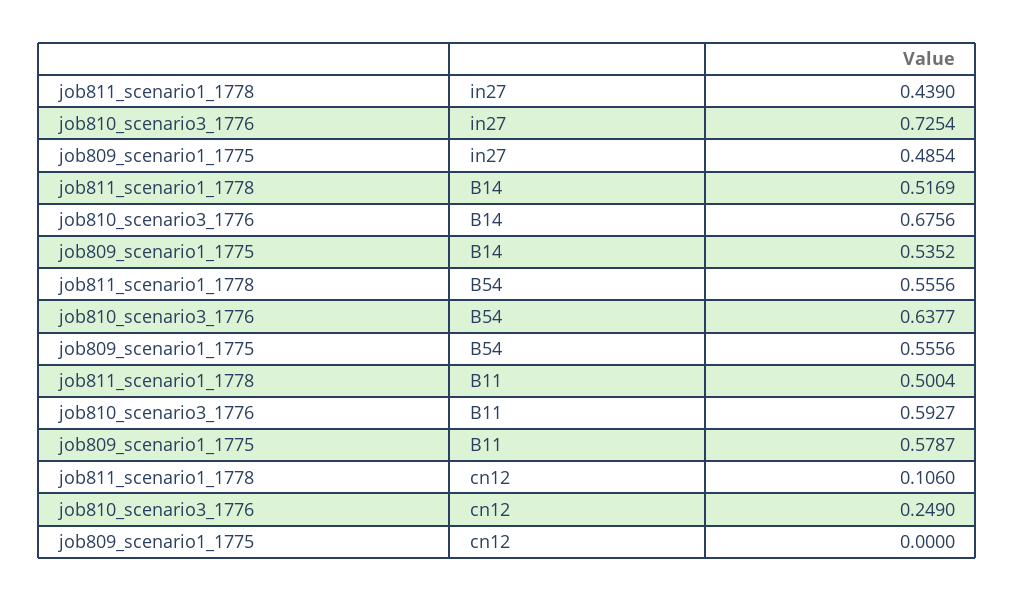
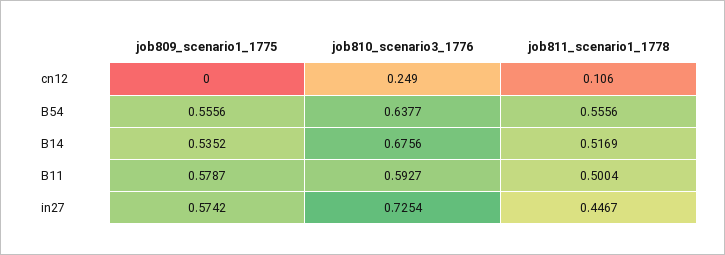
job811_scenario1_1778, in27: 0.439 -> 0.4467
job809_scenario1_1775, in27: 0.4854 -> 0.5742

